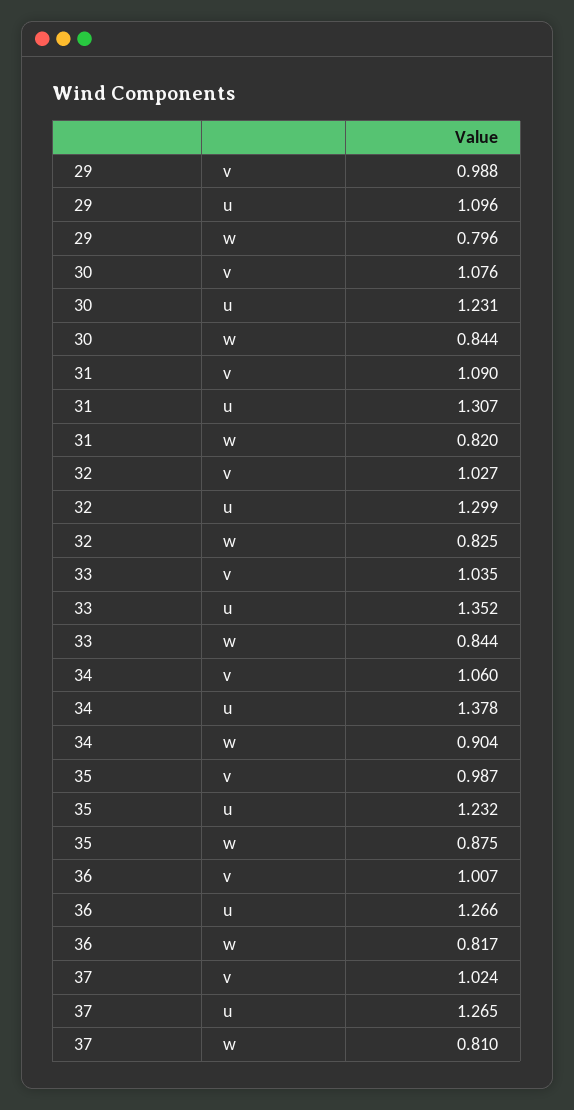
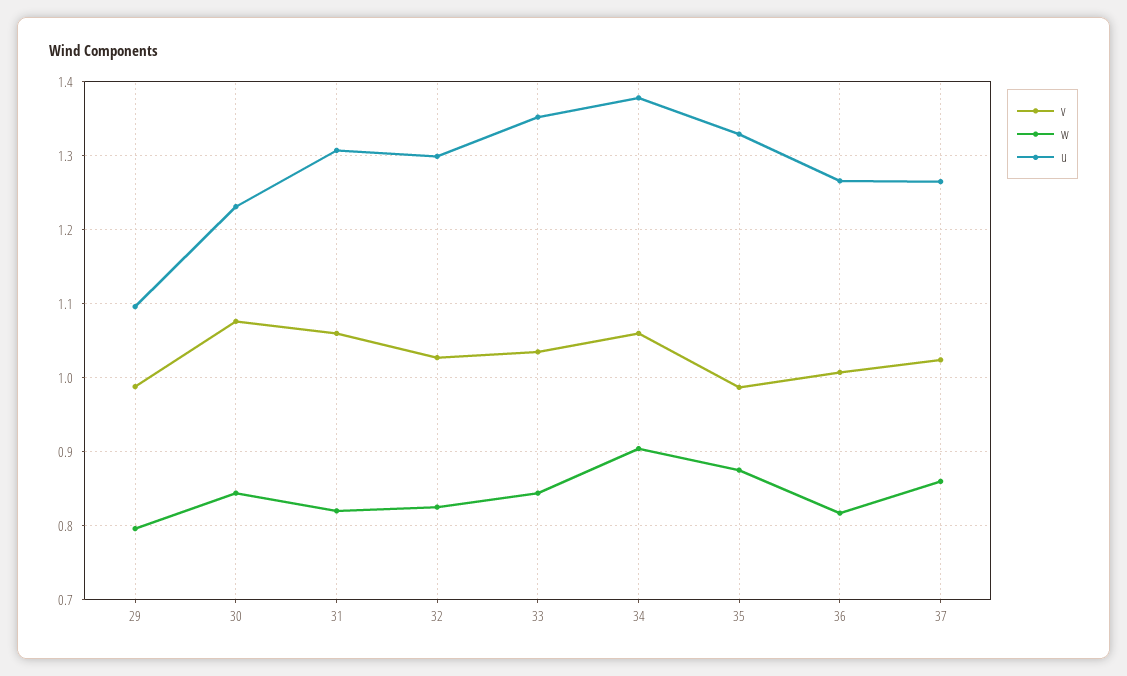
v, 31: 1.09 -> 1.06
u, 35: 1.232 -> 1.33
w, 37: 0.81 -> 0.86

